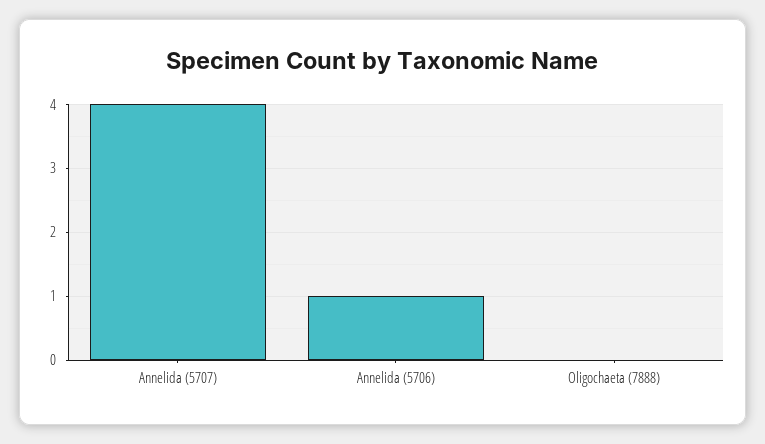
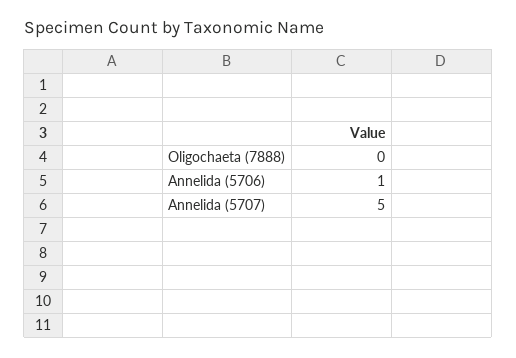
Annelida (5707): 4 -> 5

